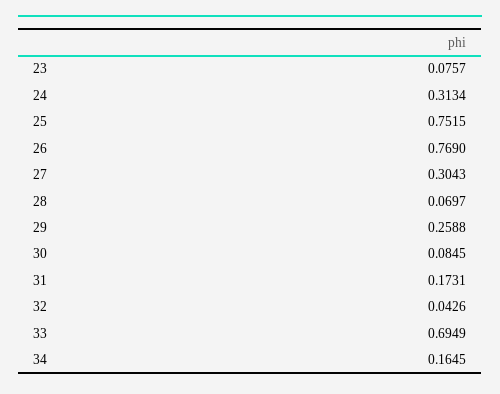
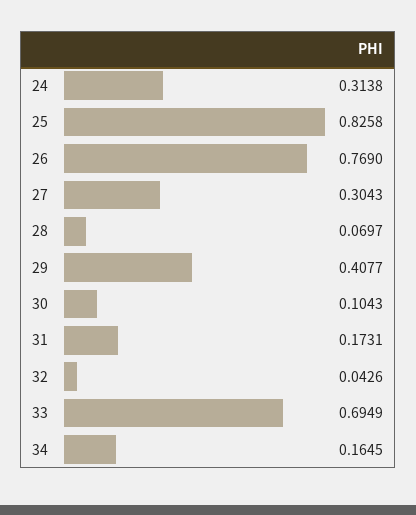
23: 0.0757 -> none
24: 0.3134 -> 0.3138
25: 0.7515 -> 0.8258
29: 0.2588 -> 0.4077
30: 0.0845 -> 0.1043

